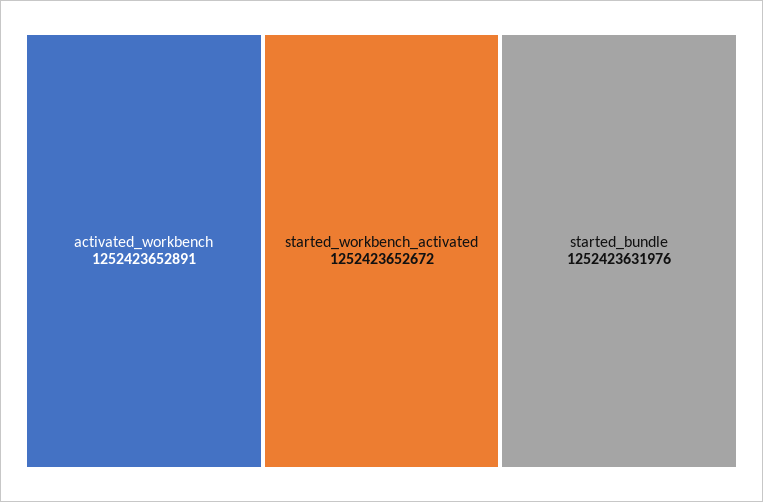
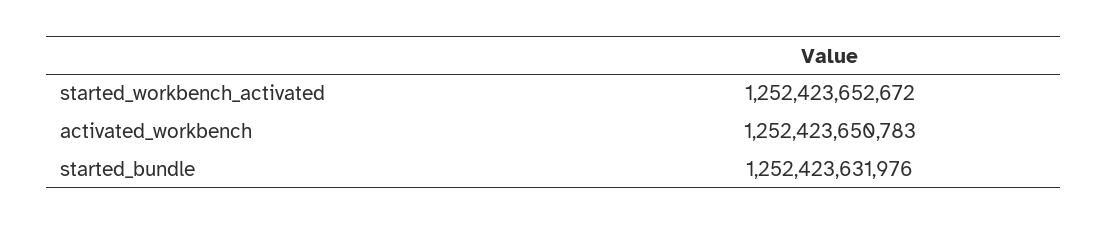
activated_workbench: 1252423652891 -> 1252423650783

